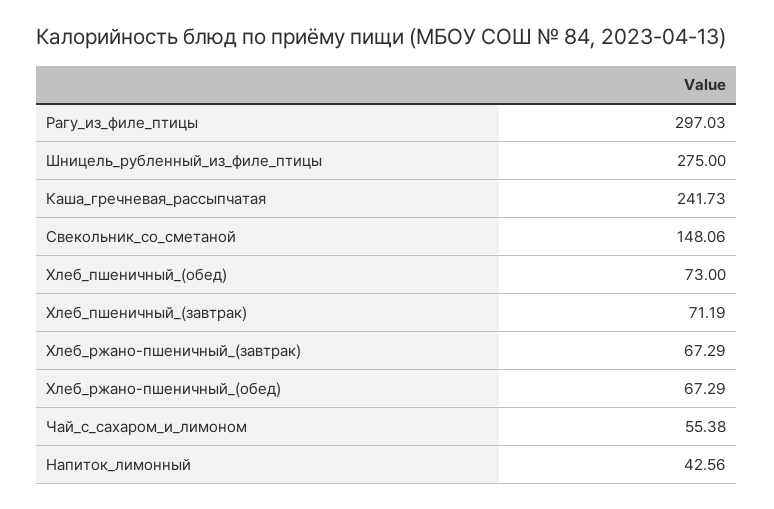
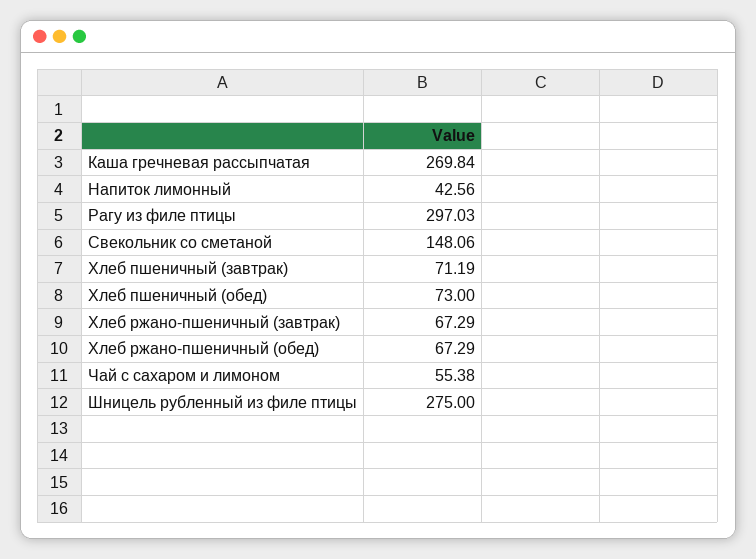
Каша_гречневая_рассыпчатая: 241.73 -> 269.84

